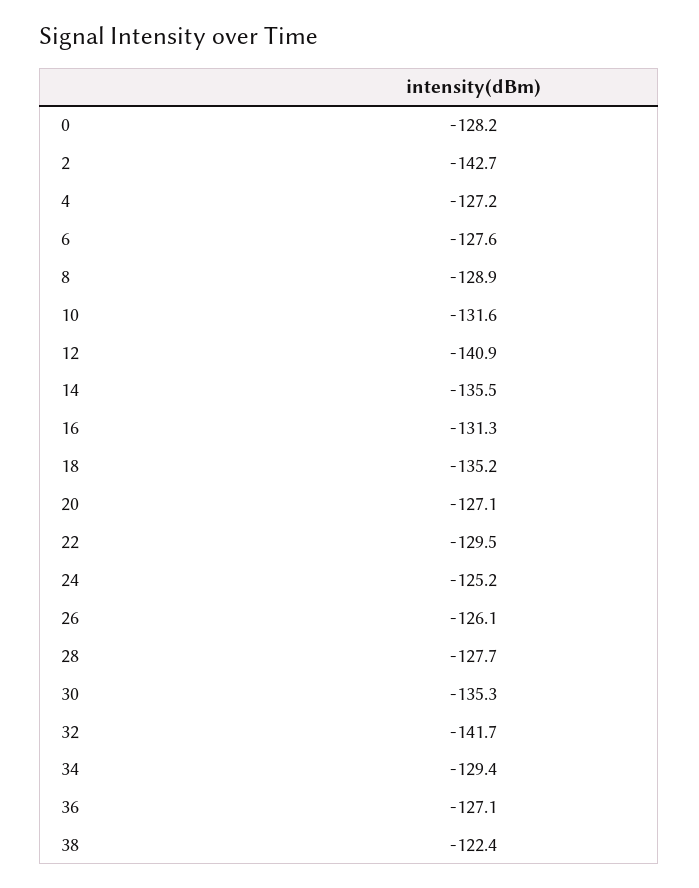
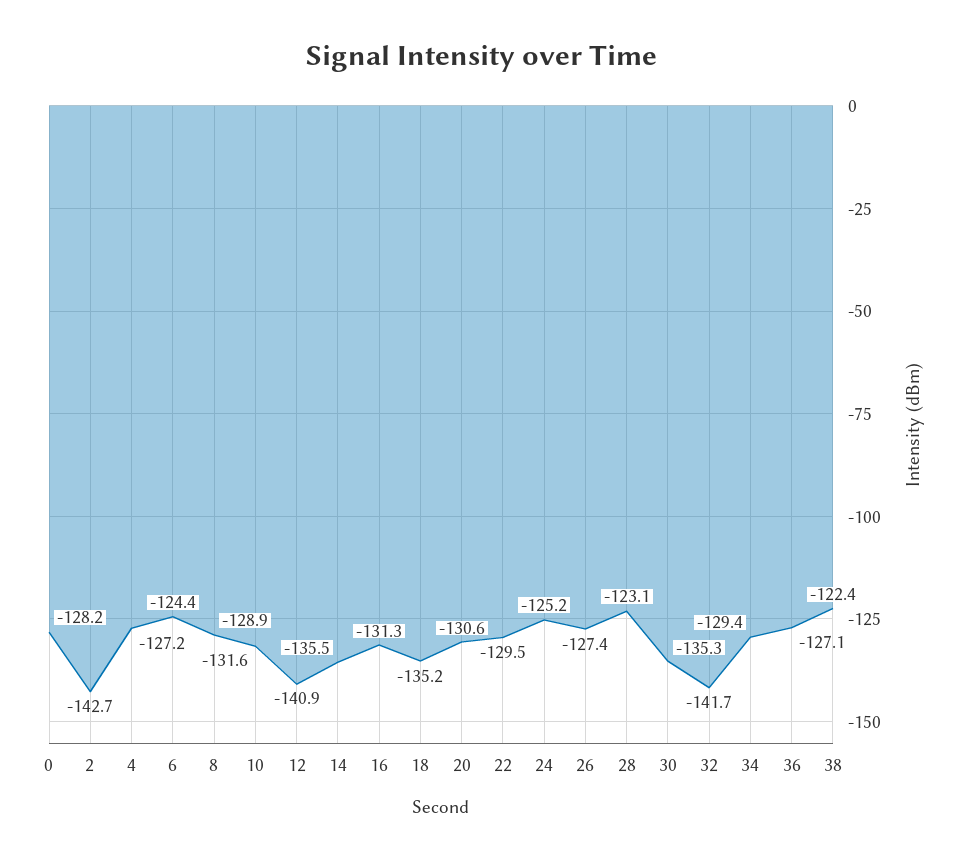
6: -127.6 -> -124.4
20: -127.1 -> -130.6
26: -126.1 -> -127.4
28: -127.7 -> -123.1

